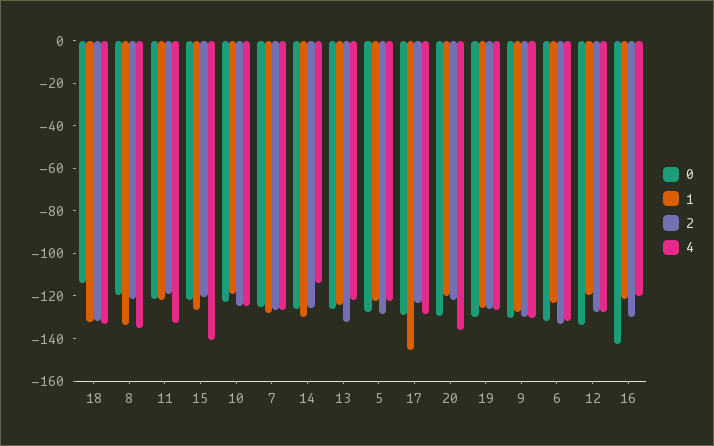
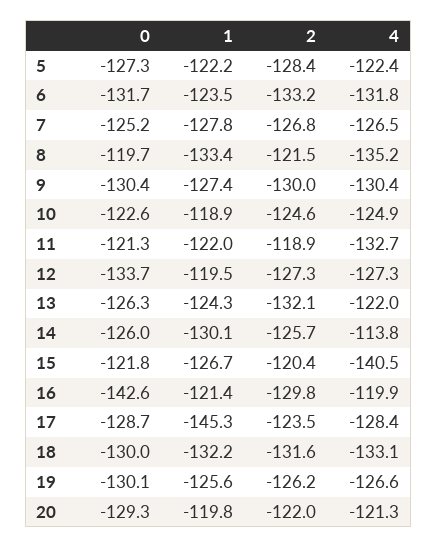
0, 18: -115 -> -130
4, 20: -135 -> -121.3

